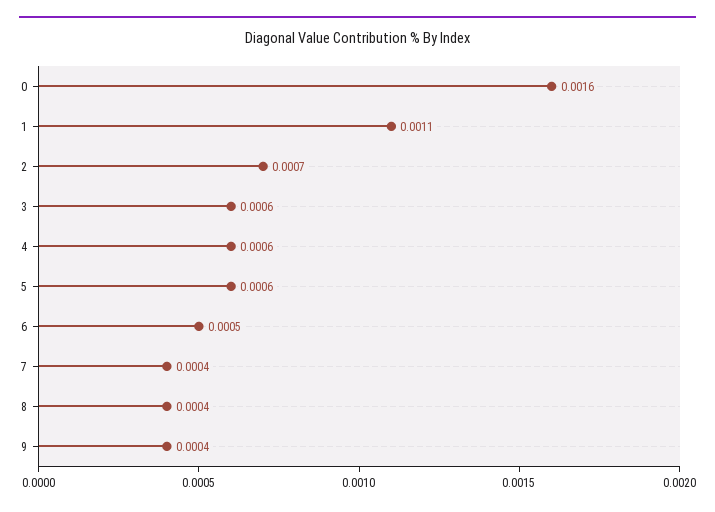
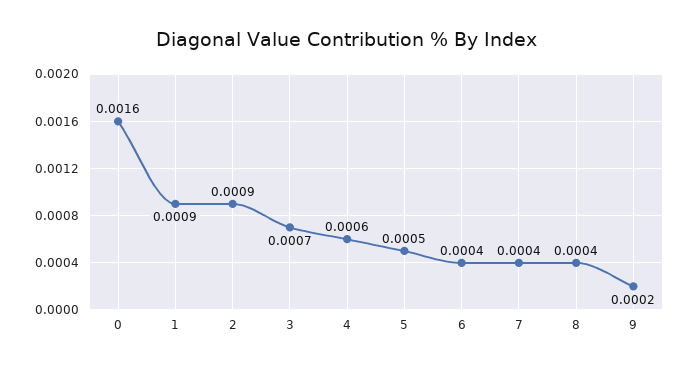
1: 0.0011 -> 0.0009
2: 0.0007 -> 0.0009
3: 0.0006 -> 0.0007
5: 0.0006 -> 0.0005
6: 0.0005 -> 0.0004
9: 0.0004 -> 0.0002

